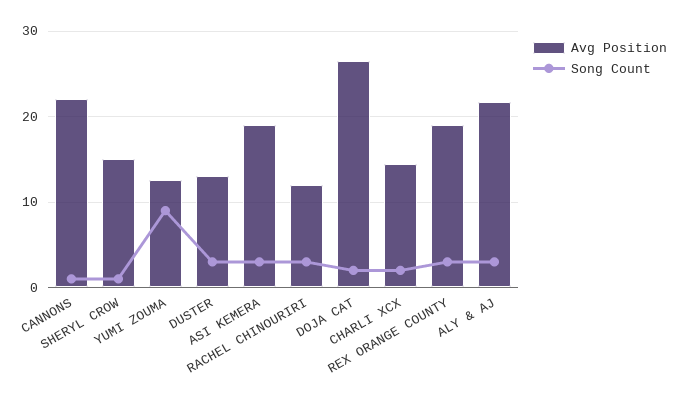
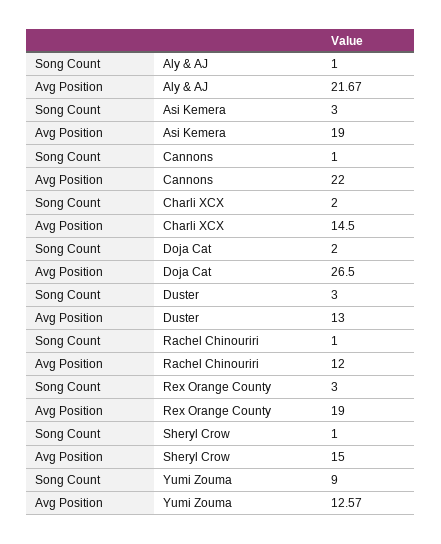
Song Count, RACHEL CHINOURIRI: 3 -> 1
Song Count, ALY & AJ: 3 -> 1

